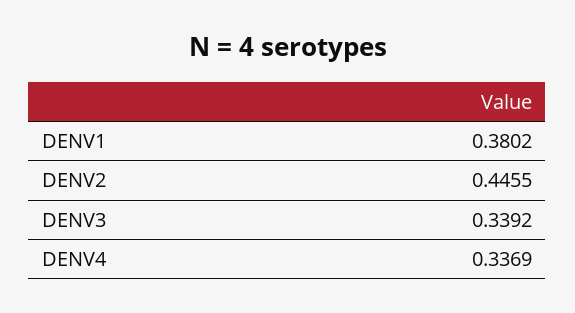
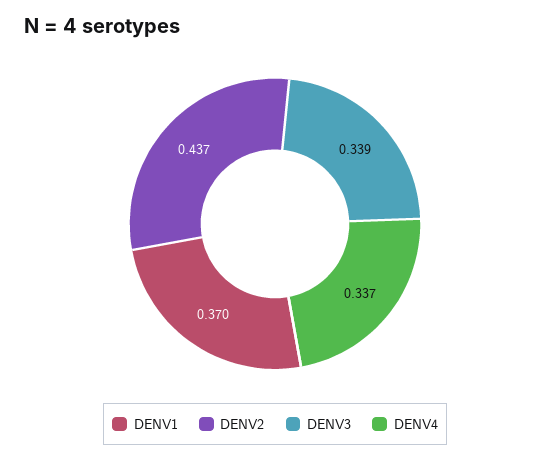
DENV1: 0.3802 -> 0.37
DENV2: 0.4455 -> 0.437

